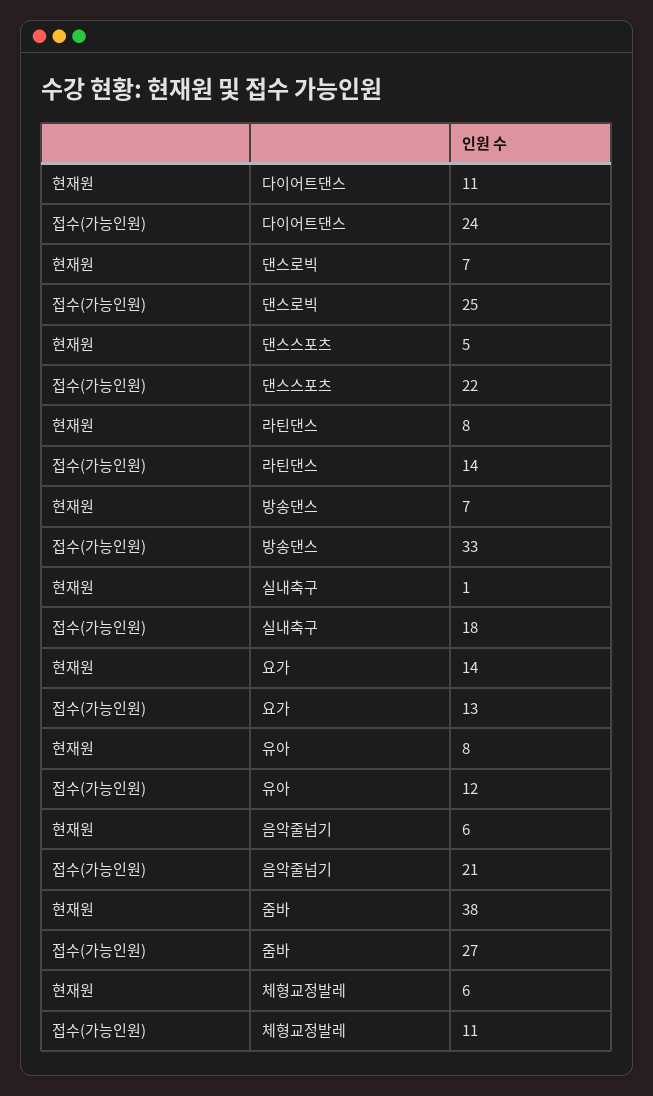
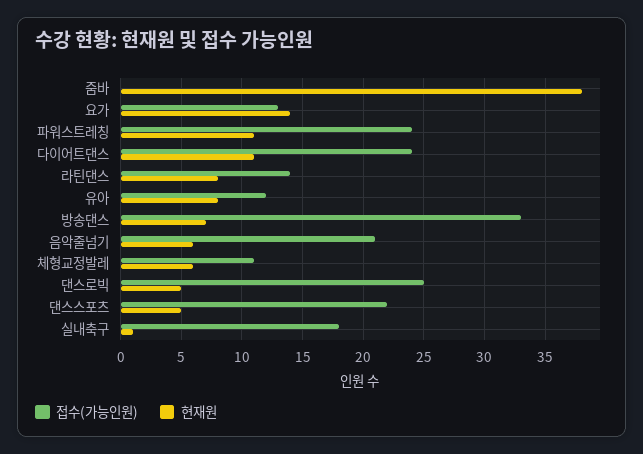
현재원, 댄스로빅: 7 -> 5
접수(가능인원), 줌바: 27 -> 0
접수(가능인원), 파워스트레칭: none -> 24
현재원, 파워스트레칭: none -> 11

